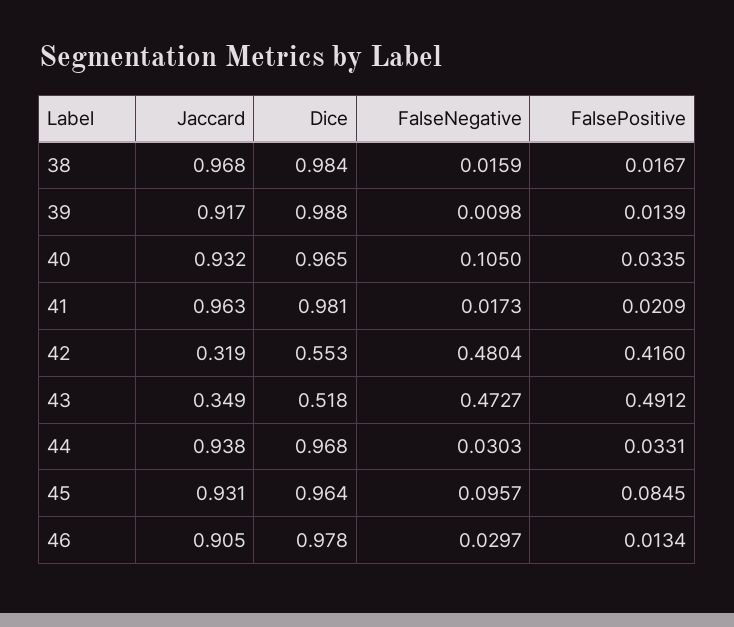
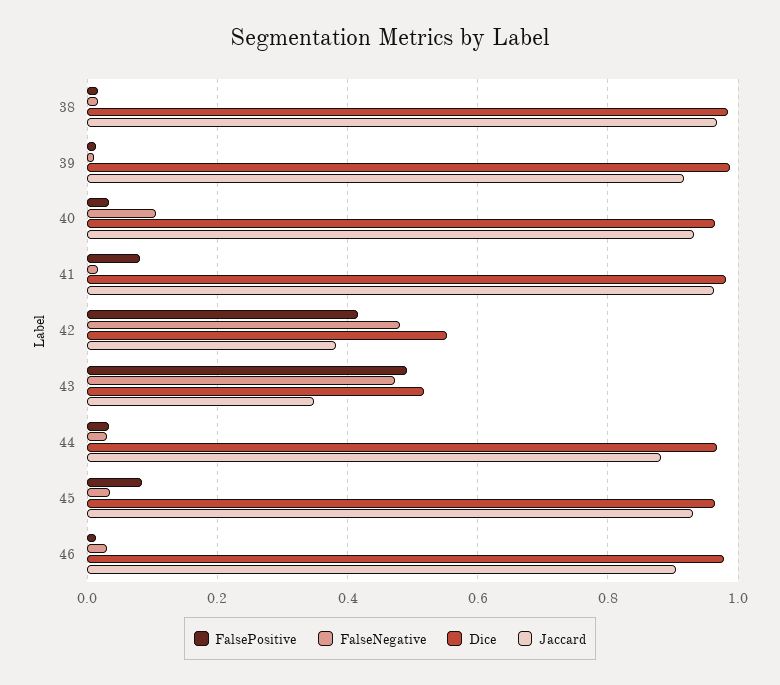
FalsePositive, 41: 0.0209 -> 0.08
Jaccard, 42: 0.319 -> 0.38
Jaccard, 44: 0.938 -> 0.88
FalseNegative, 45: 0.0957 -> 0.04

